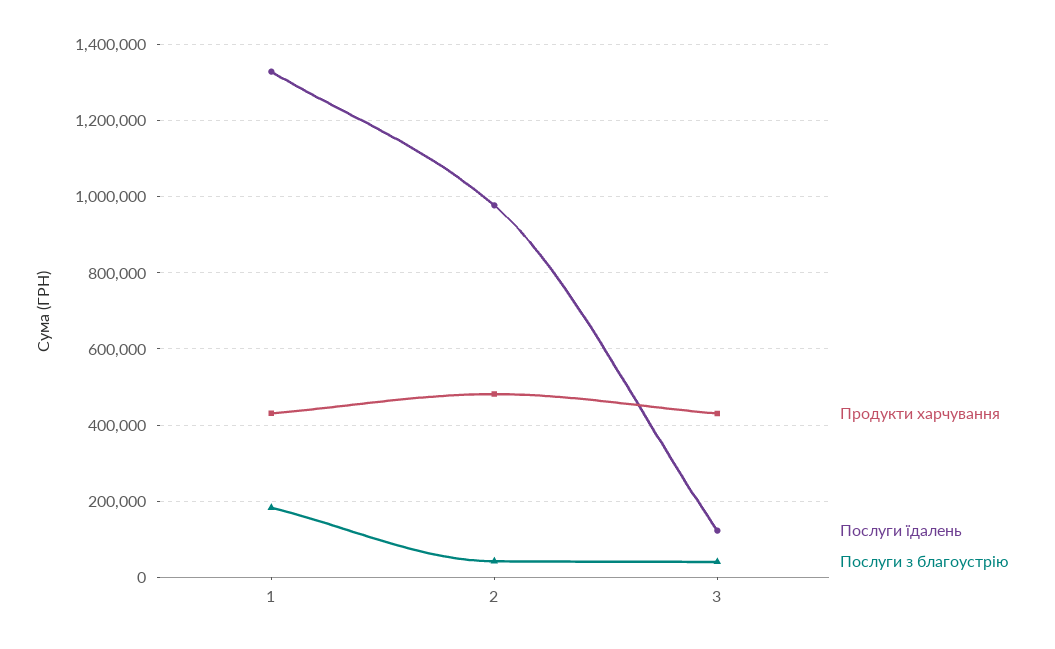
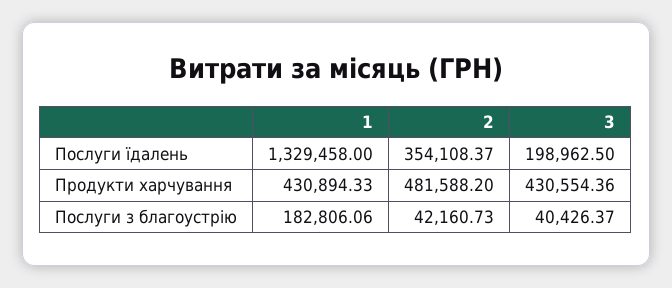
Послуги їдалень, 2: 980000 -> 354108.37
Послуги їдалень, 3: 120000 -> 198962.5

